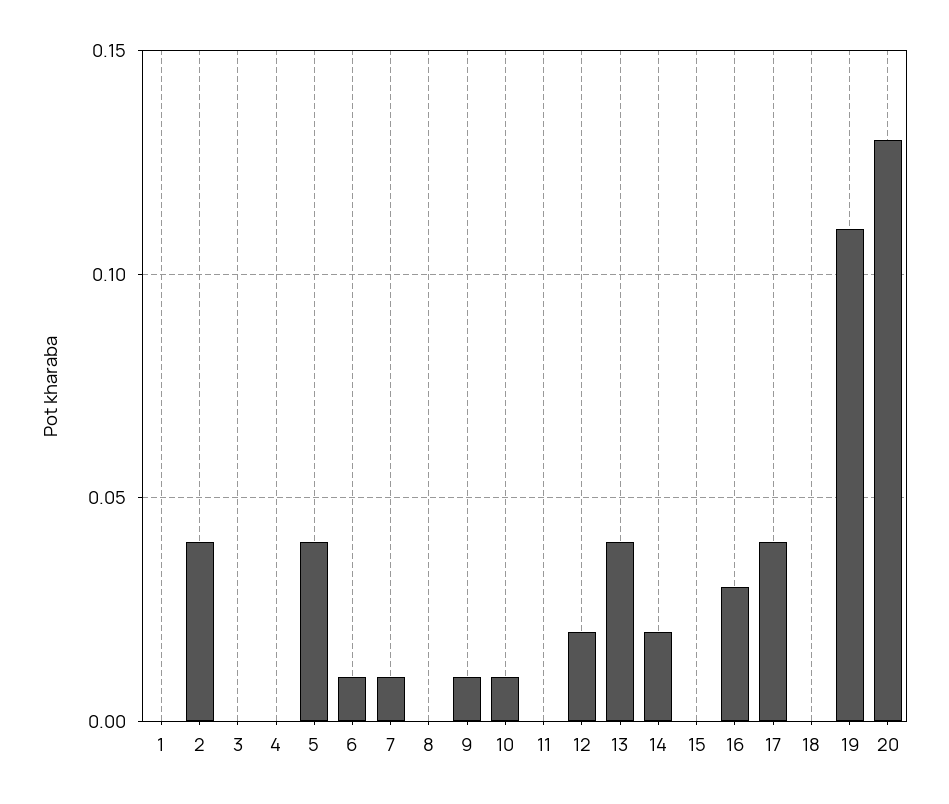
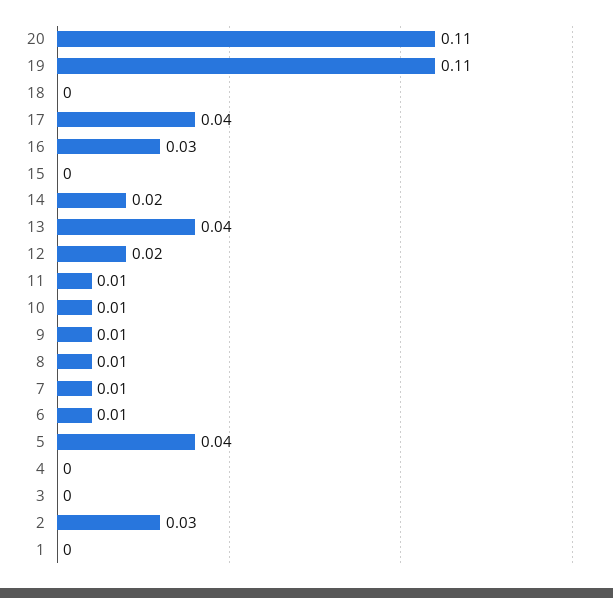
2: 0.04 -> 0.03
8: 0 -> 0.01
11: 0 -> 0.01
20: 0.13 -> 0.11

